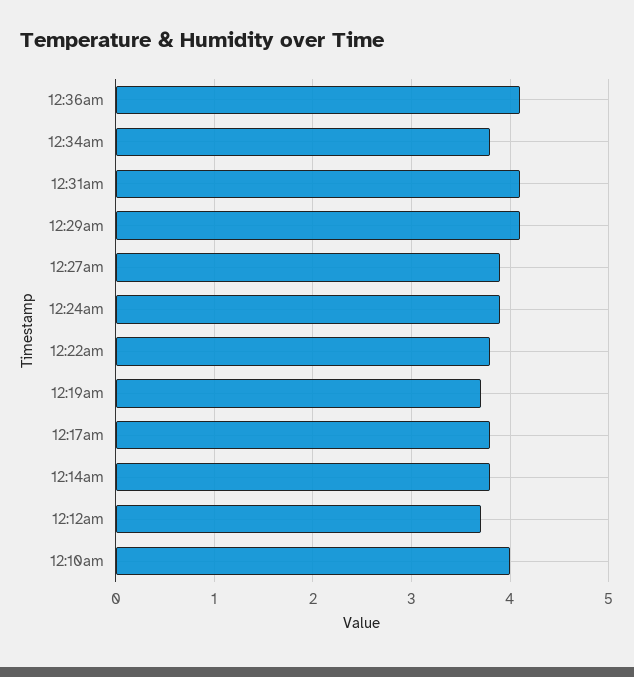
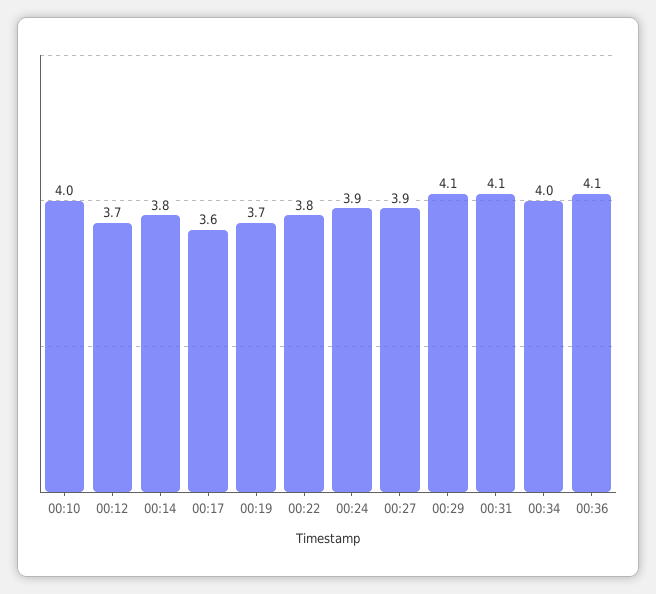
12:34am: 3.8 -> 4
12:17am: 3.8 -> 3.6

